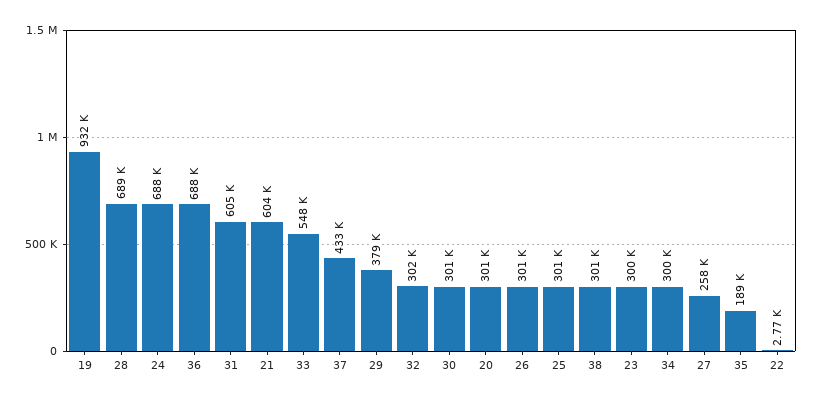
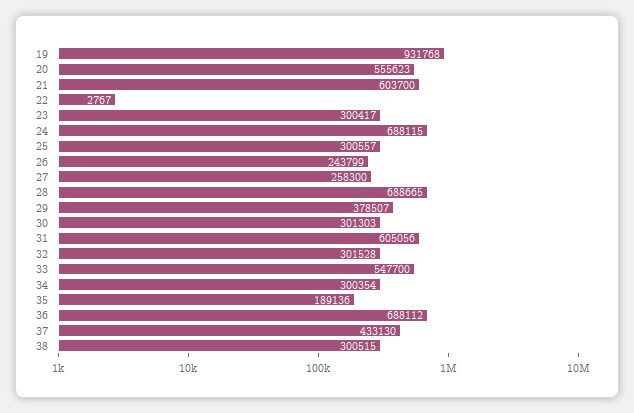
20: 301000 -> 555623
26: 301000 -> 243799

